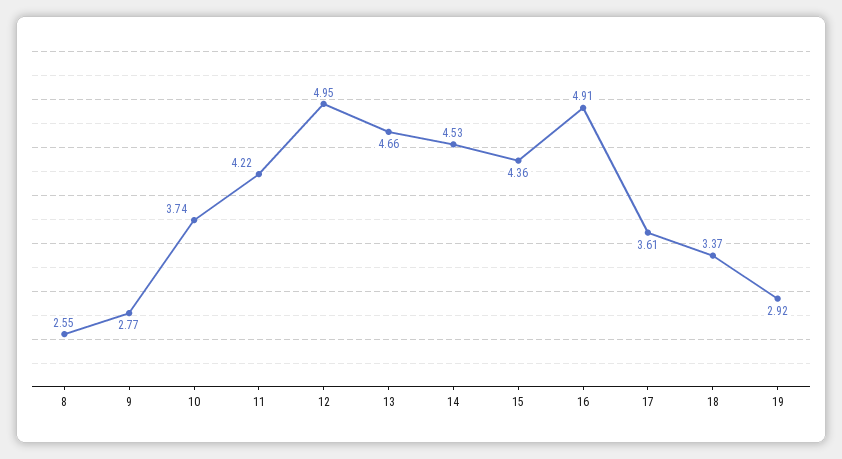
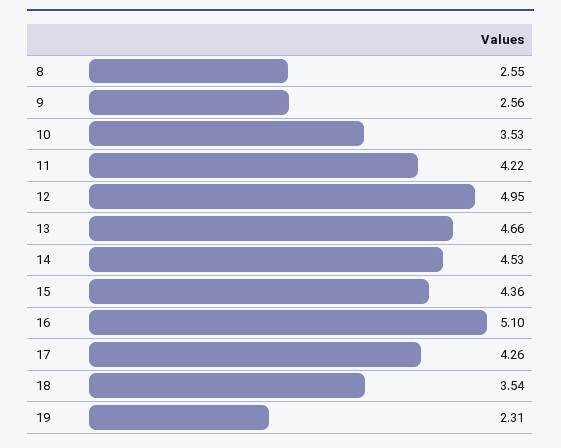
9: 2.77 -> 2.56
10: 3.74 -> 3.53
16: 4.91 -> 5.1
17: 3.61 -> 4.26
18: 3.37 -> 3.54
19: 2.92 -> 2.31

